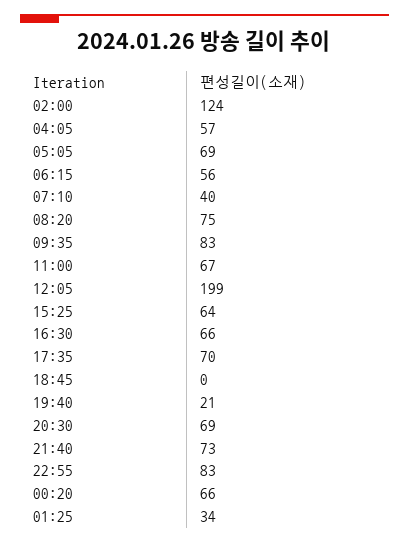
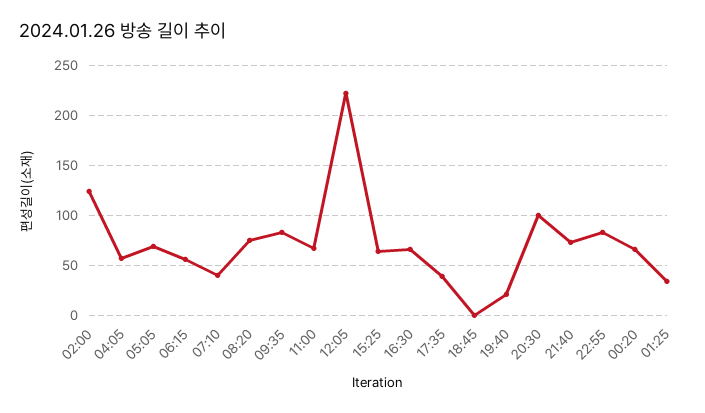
12:05: 199 -> 220
17:35: 70 -> 40
20:30: 69 -> 100

